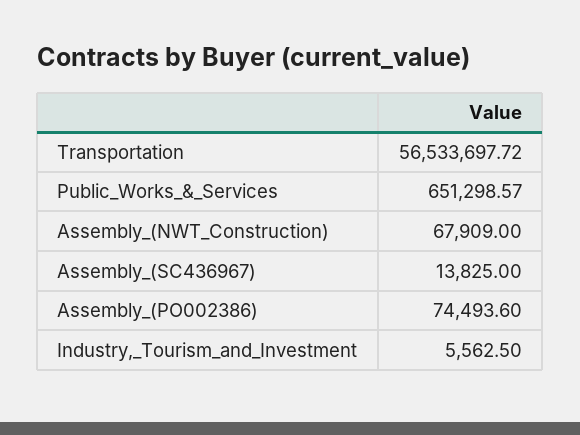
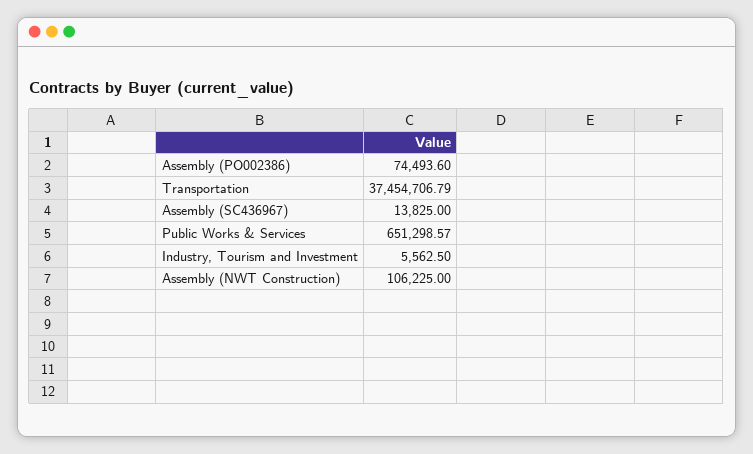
Transportation: 56533697.72 -> 37454706.79
Assembly_(NWT_Construction): 67909 -> 106225

